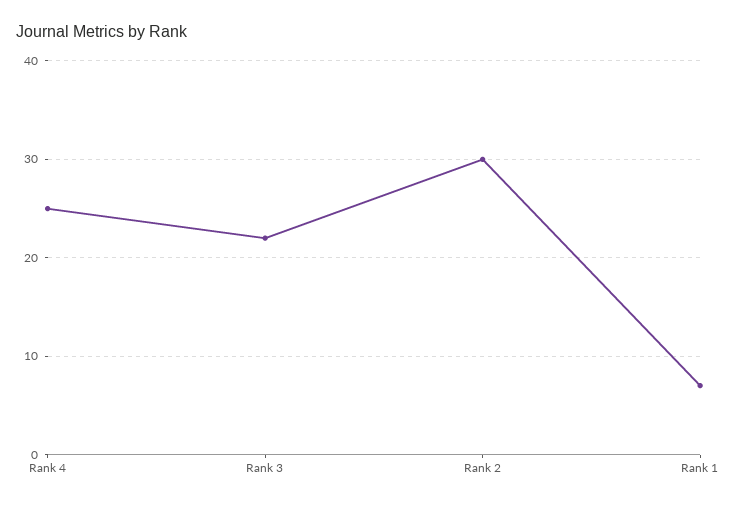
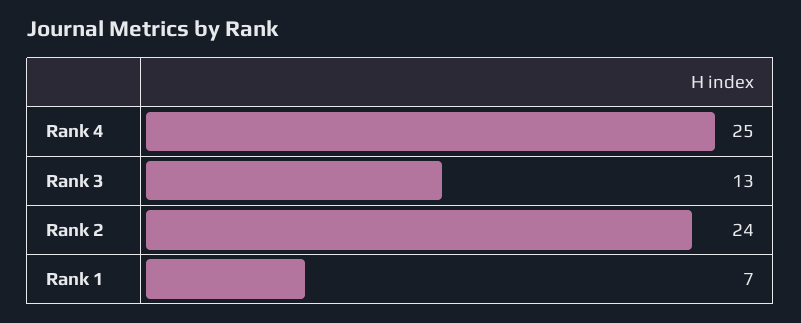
Rank 3: 22 -> 13
Rank 2: 30 -> 24

